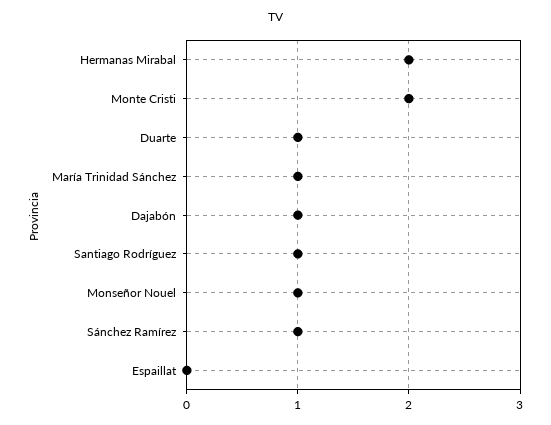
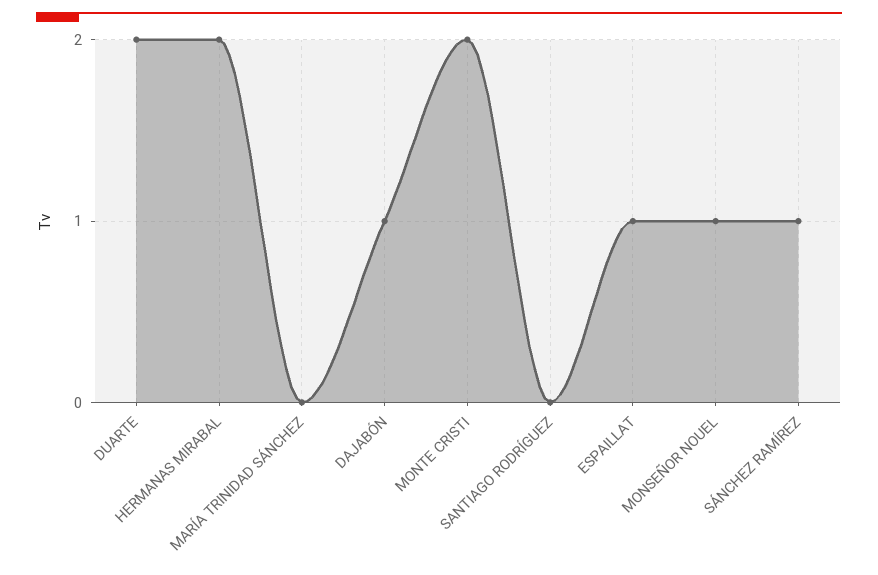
Duarte: 1 -> 2
María Trinidad Sánchez: 1 -> 0
Santiago Rodríguez: 1 -> 0
Espaillat: 0 -> 1

